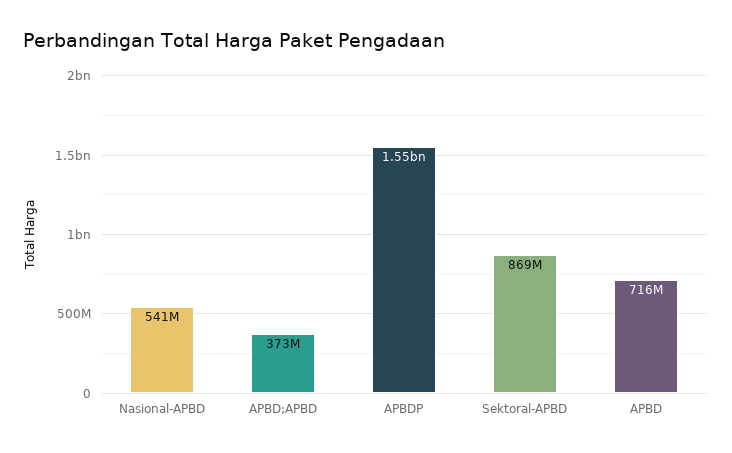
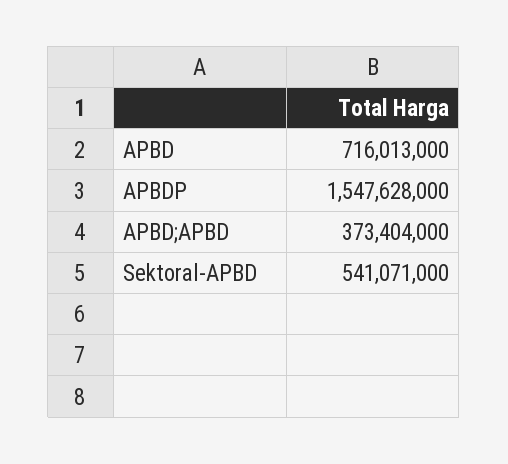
Nasional-APBD: 541000000 -> none
Sektoral-APBD: 869000000 -> 541071000

